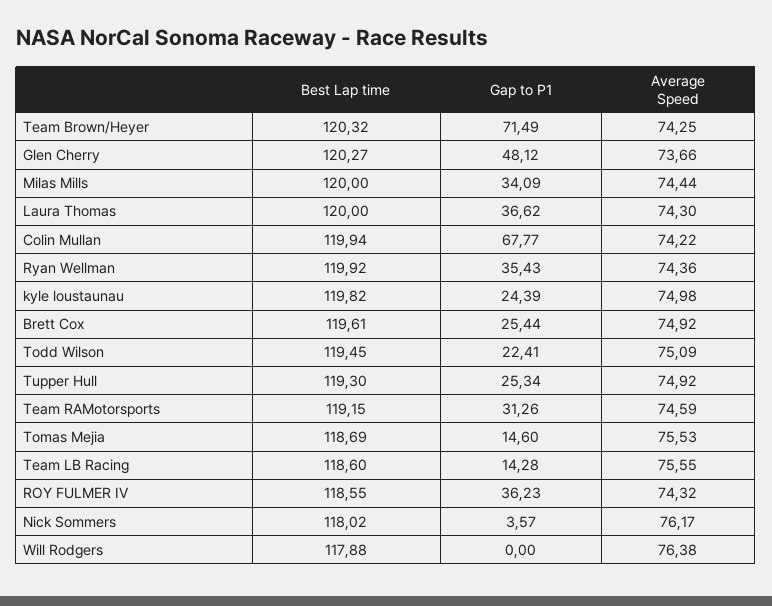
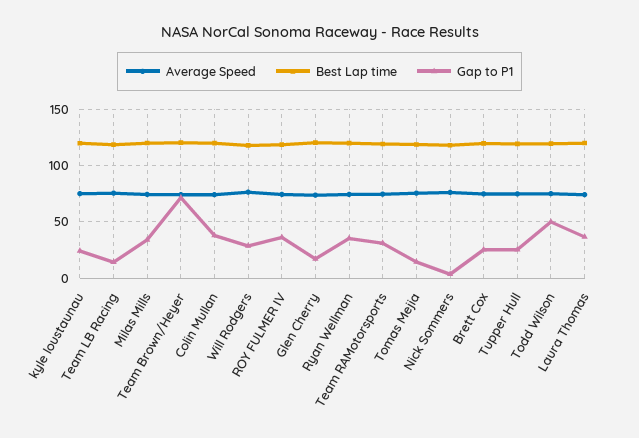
Gap to P1, Glen Cherry: 48.12 -> 20
Gap to P1, Colin Mullan: 67.77 -> 40
Gap to P1, Todd Wilson: 22.41 -> 50
Gap to P1, Will Rodgers: 0 -> 30

